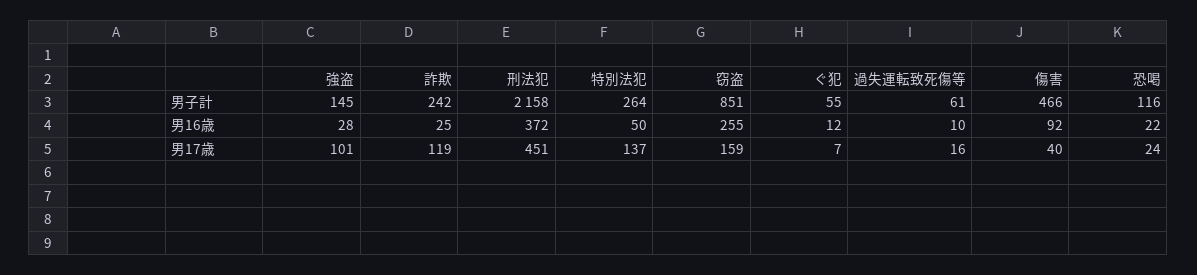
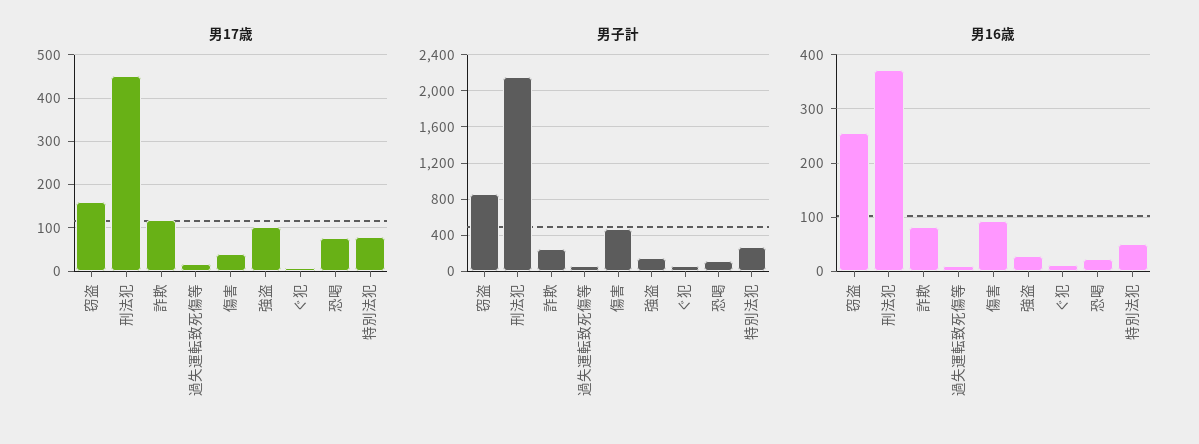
男16歳, 詐欺: 25 -> 80
男17歳, 特別法犯: 137 -> 80
男17歳, 恐喝: 24 -> 80

